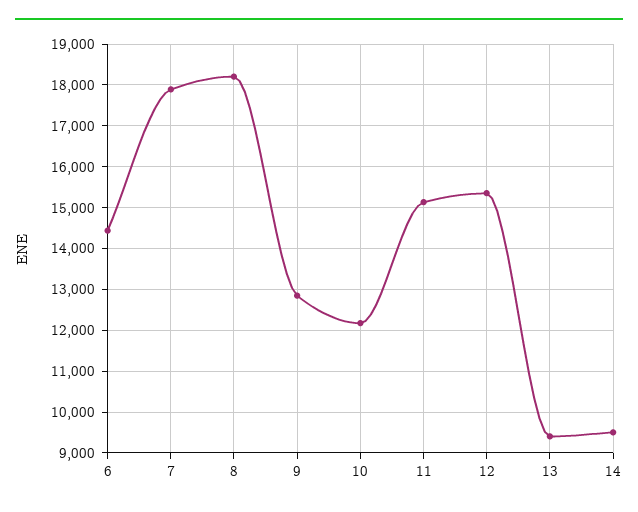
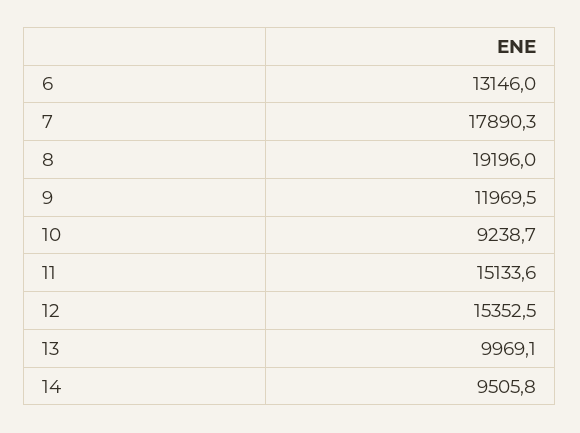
6: 14400 -> 13146
8: 18200 -> 19196
9: 12800 -> 11969.5
10: 12200 -> 9238.7
13: 9400 -> 9969.1

